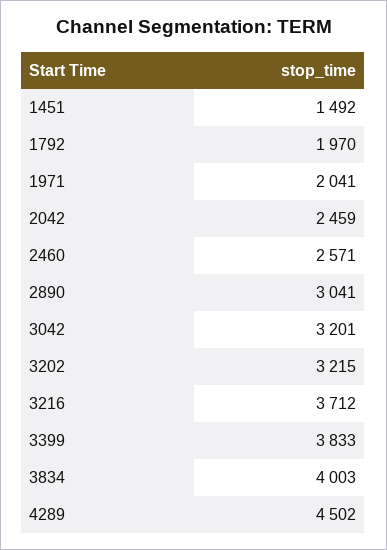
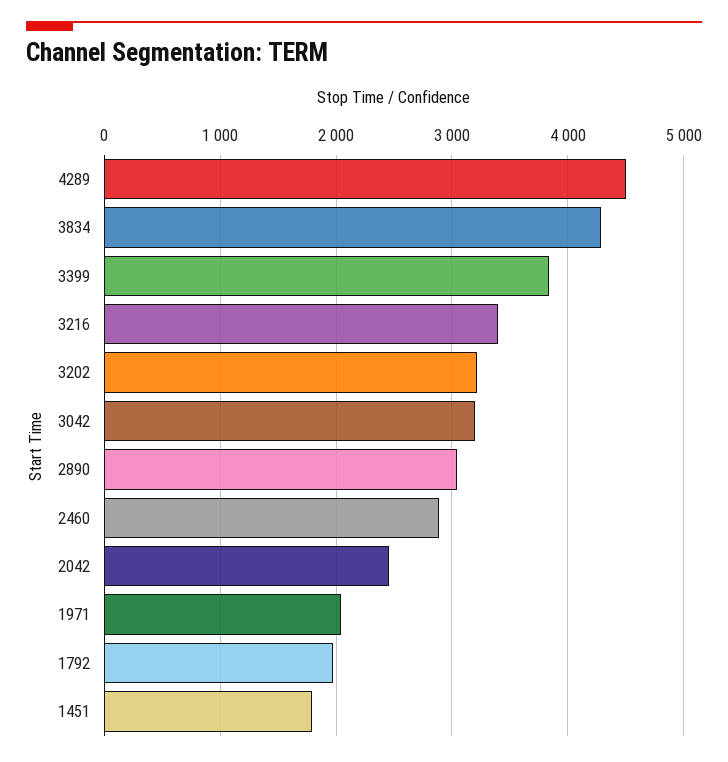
1451: 1492 -> 1800
2460: 2571 -> 2900
3216: 3712 -> 3400
3834: 4003 -> 4300

